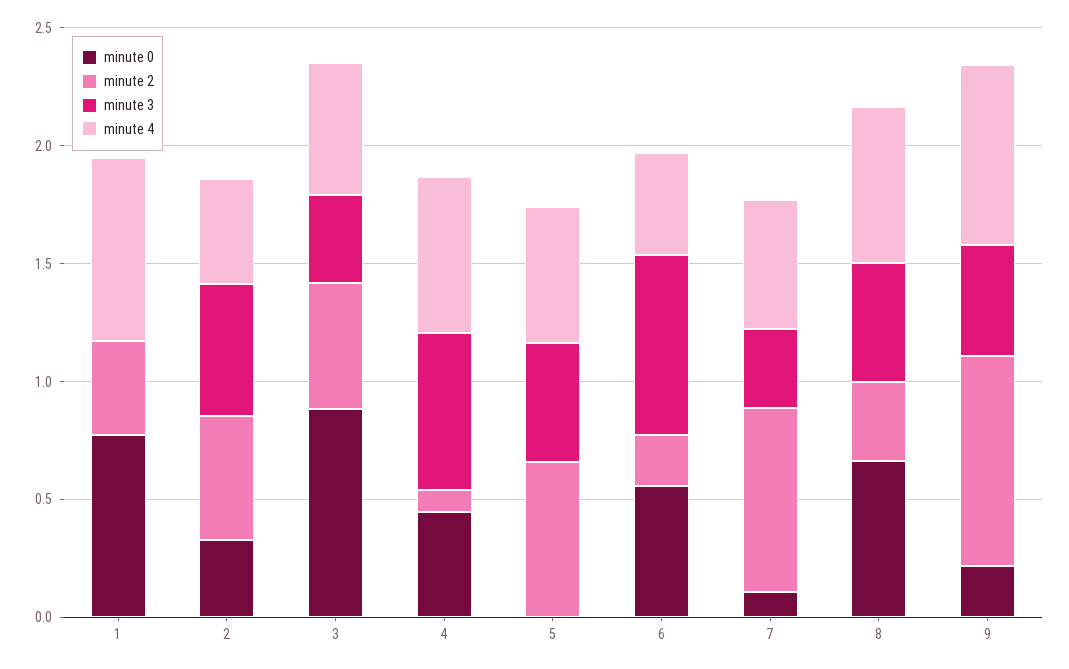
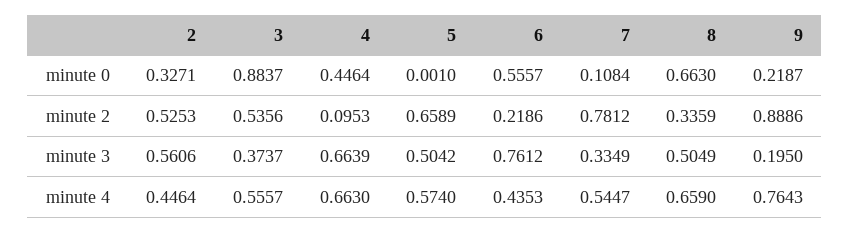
minute 0, 1: 0.8 -> none
minute 2, 1: 0.4 -> none
minute 3, 1: 0 -> none
minute 4, 1: 0.8 -> none
minute 3, 9: 0.5 -> 0.195

